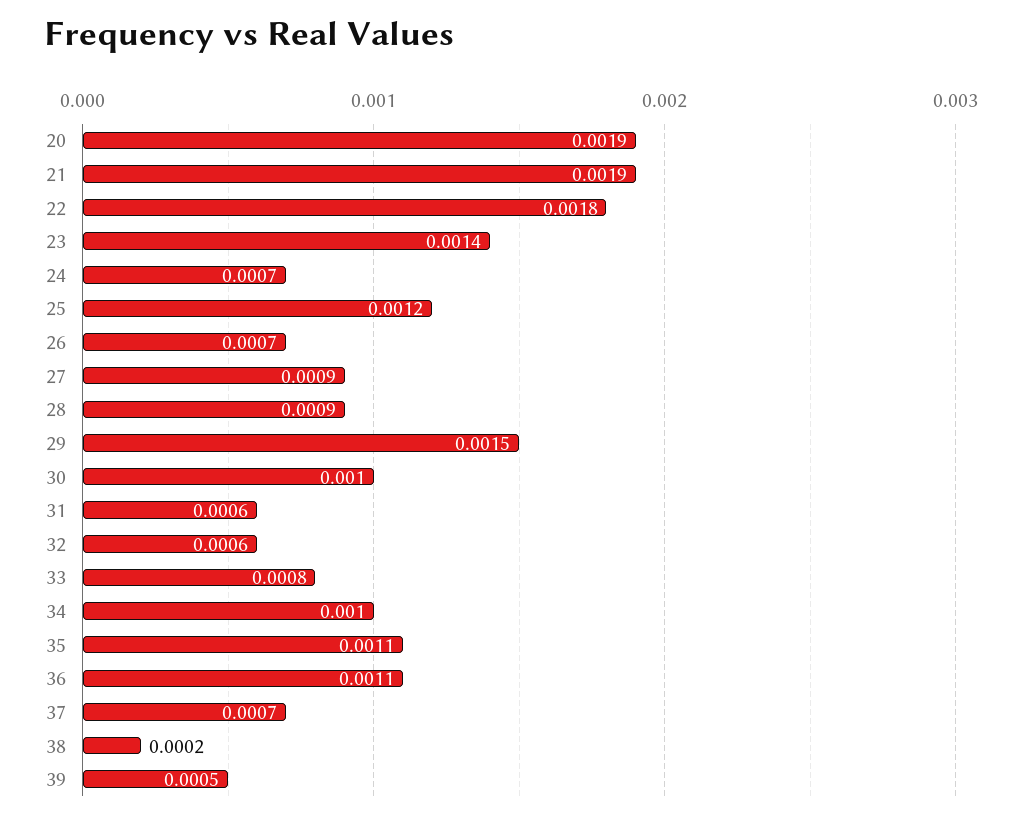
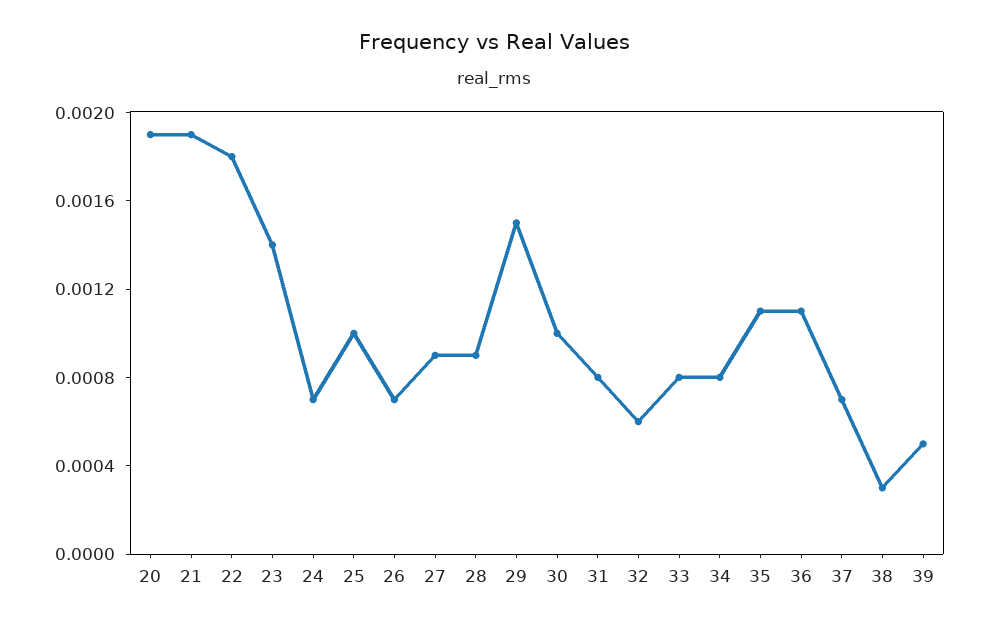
25: 0.0012 -> 0.001
31: 0.0006 -> 0.0008
34: 0.001 -> 0.0008
38: 0.0002 -> 0.0003

